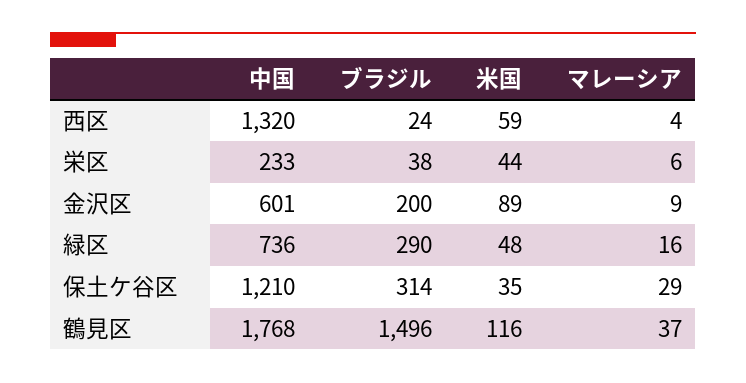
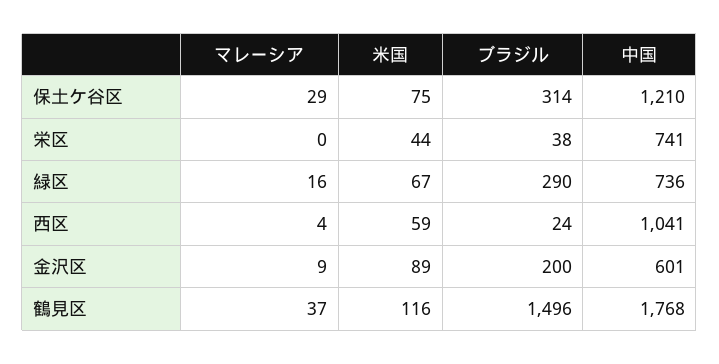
中国, 西区: 1320 -> 1041
中国, 栄区: 233 -> 741
マレーシア, 栄区: 6 -> 0
米国, 緑区: 48 -> 67
米国, 保土ケ谷区: 35 -> 75

